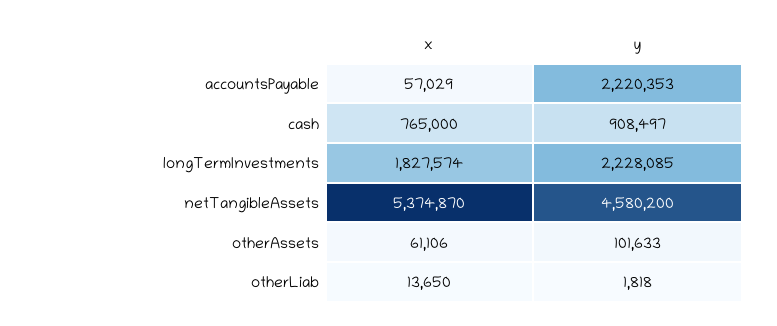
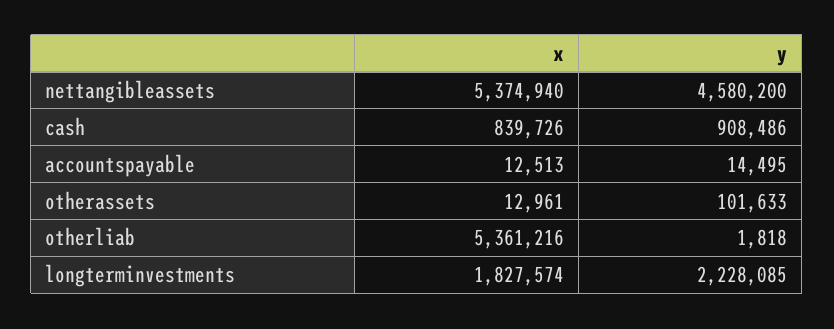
x, accountsPayable: 57029 -> 12513
y, accountsPayable: 2220353 -> 14495
x, cash: 765000 -> 839726
y, cash: 908497 -> 908486
x, netTangibleAssets: 5374870 -> 5374940
x, otherAssets: 61106 -> 12961
x, otherLiab: 13650 -> 5361216

